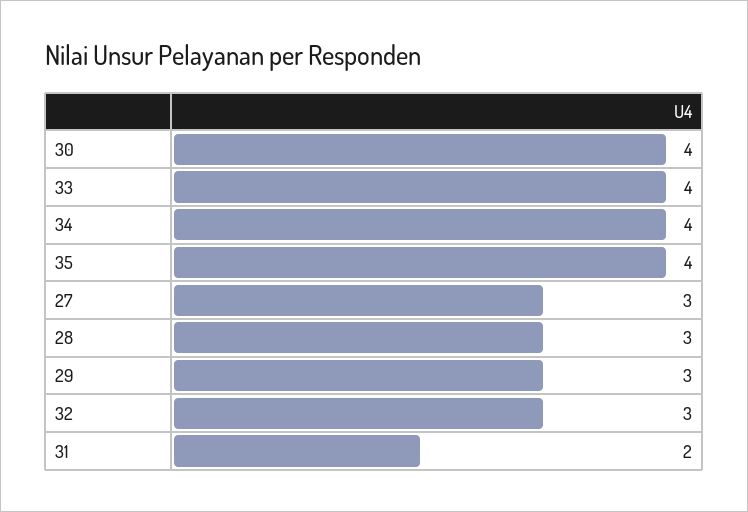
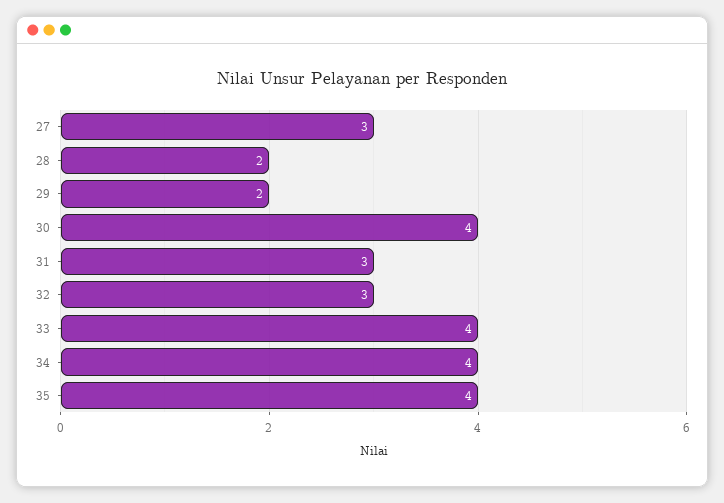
28: 3 -> 2
29: 3 -> 2
31: 2 -> 3

